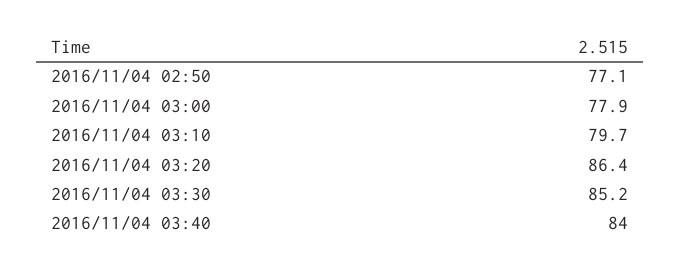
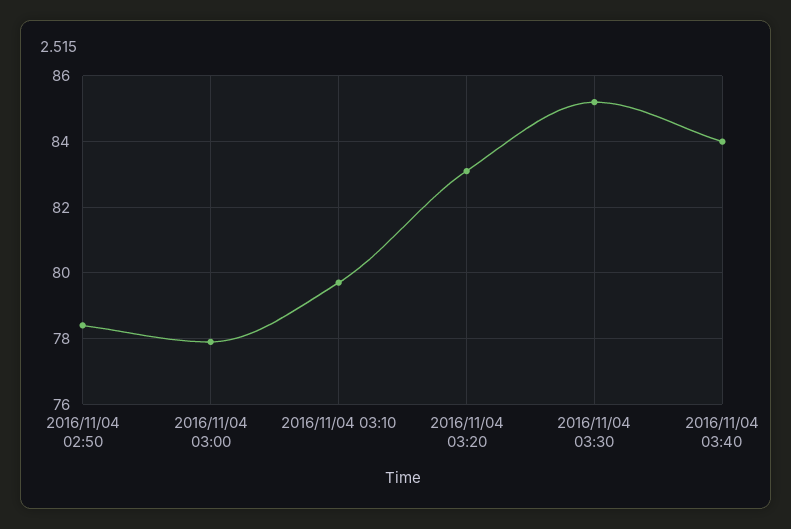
2016/11/04 02:50: 77.1 -> 78.5
2016/11/04 03:20: 86.4 -> 83

